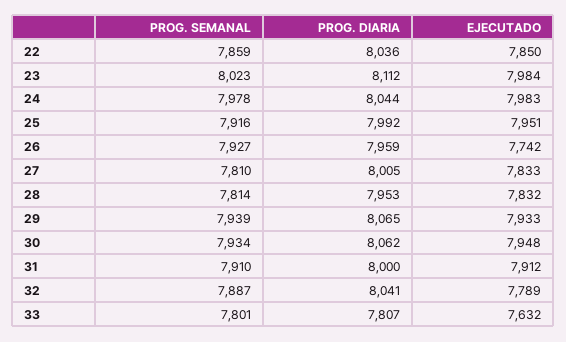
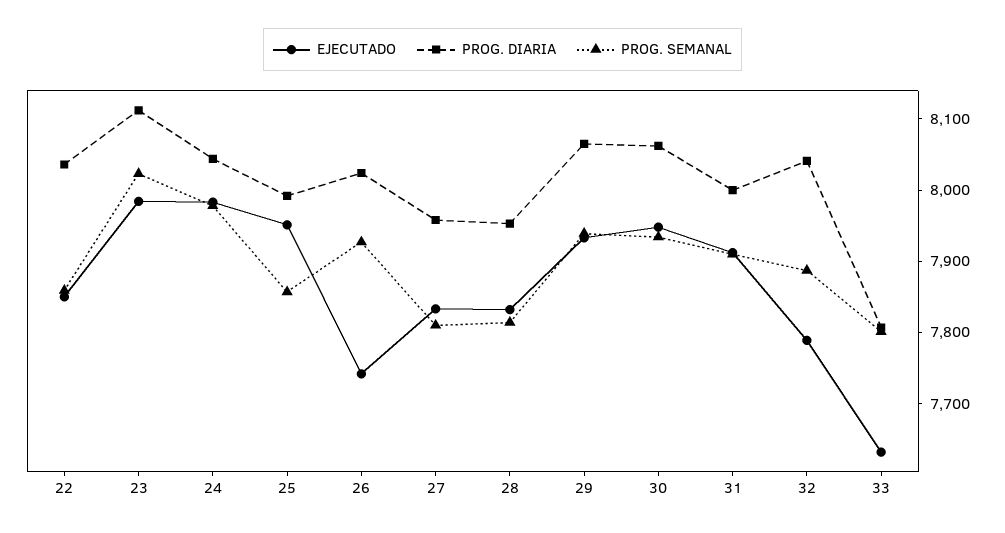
PROG. SEMANAL, 25: 7916 -> 7860
PROG. DIARIA, 26: 7959 -> 8020
PROG. DIARIA, 27: 8005 -> 7960

